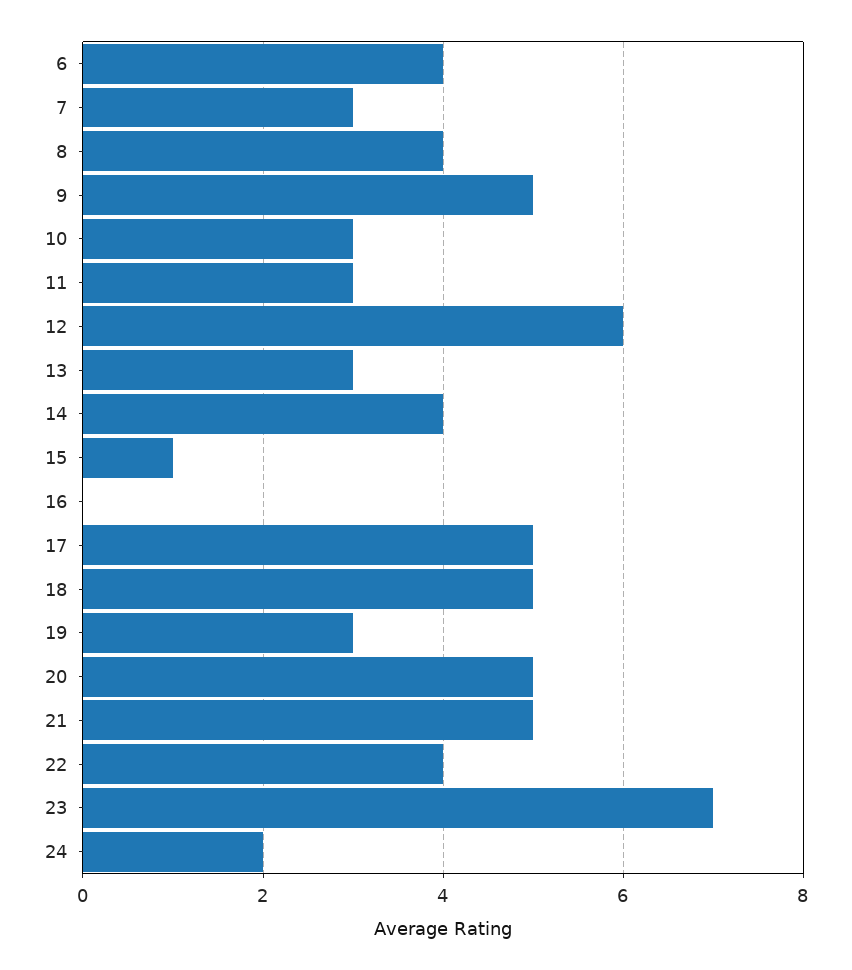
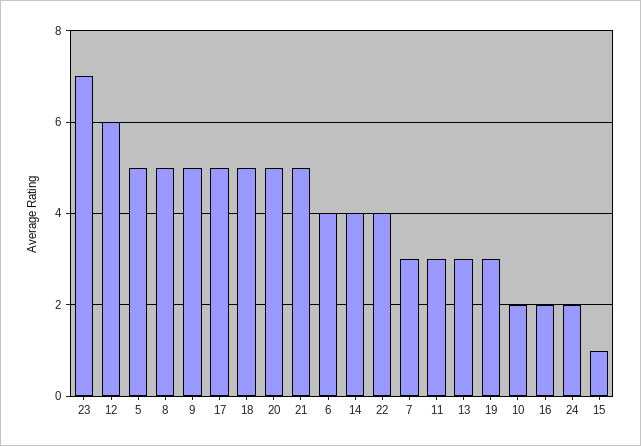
8: 4 -> 5
10: 3 -> 2
16: 0 -> 2
5: none -> 5

